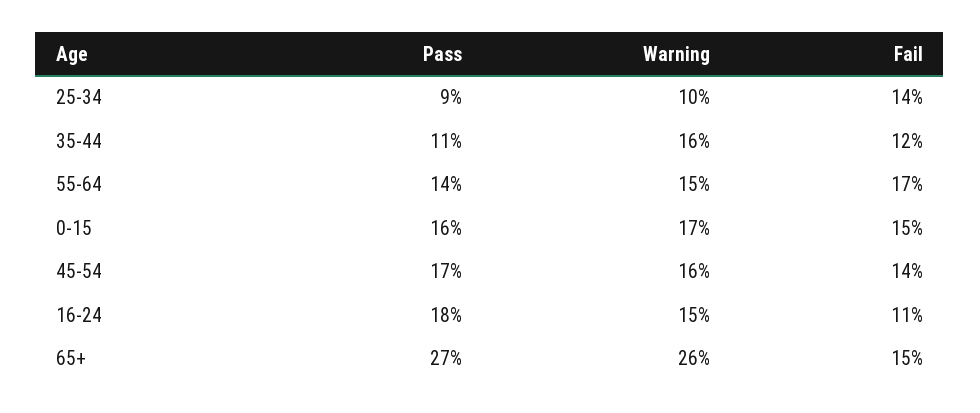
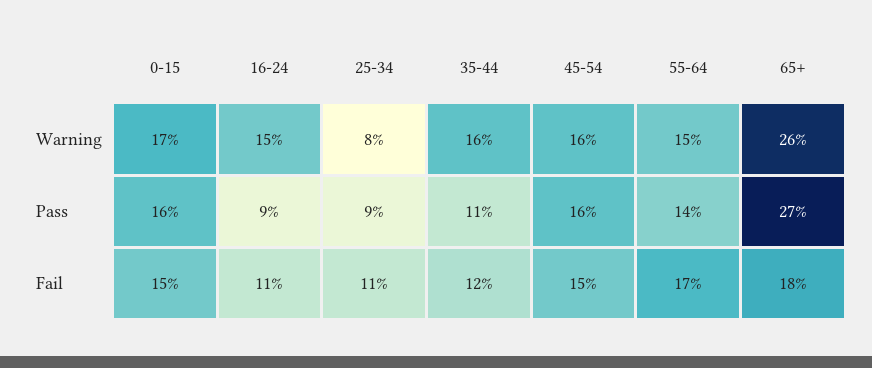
Warning, 25-34: 10 -> 8
Fail, 25-34: 14 -> 11
Pass, 45-54: 17 -> 16
Fail, 45-54: 14 -> 15
Pass, 16-24: 18 -> 9
Fail, 65+: 15 -> 18

